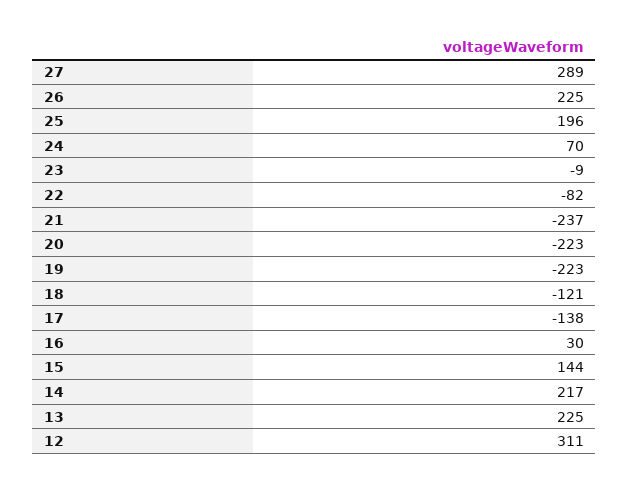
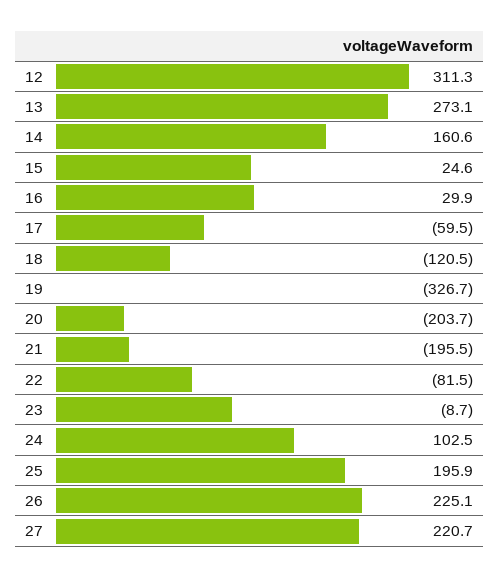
27: 289 -> 220.7
24: 70 -> 102.5
21: -237 -> -195.5
20: -223 -> -203.7
19: -223 -> -326.7
17: -138 -> -59.5
15: 144 -> 24.6
14: 217 -> 160.6
13: 225 -> 273.1

